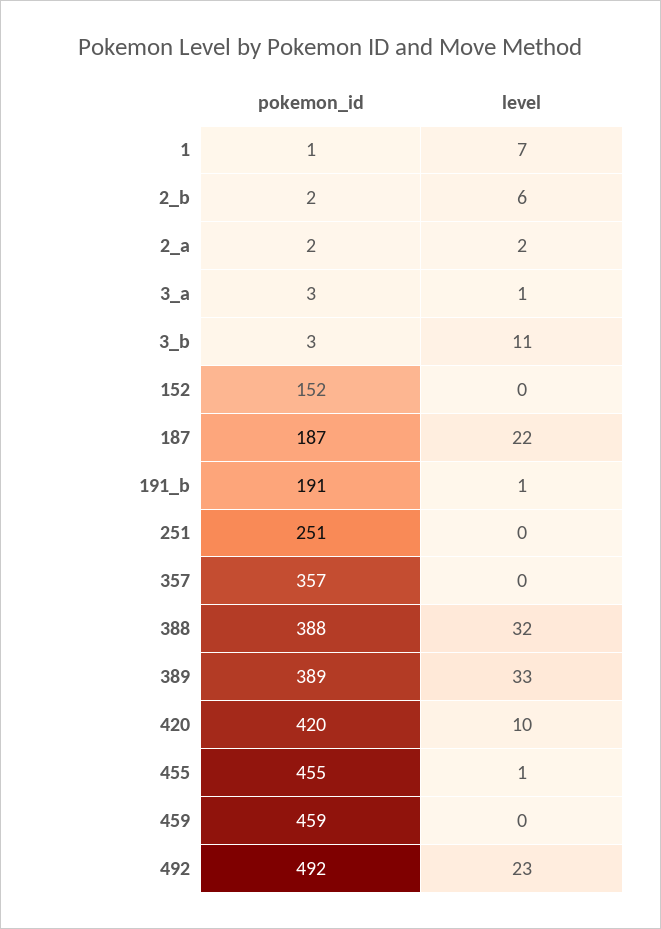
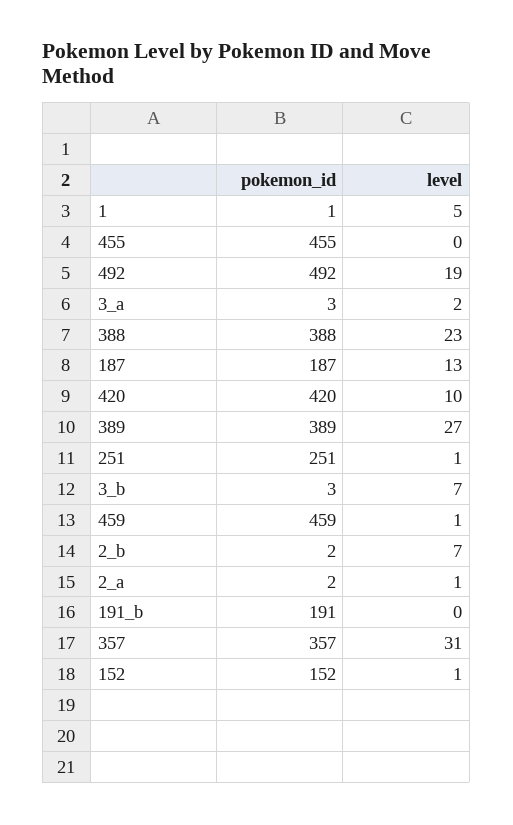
level, 1: 7 -> 5
level, 2_b: 6 -> 7
level, 2_a: 2 -> 1
level, 3_a: 1 -> 2
level, 3_b: 11 -> 7
level, 152: 0 -> 1
level, 187: 22 -> 13
level, 191_b: 1 -> 0
level, 251: 0 -> 1
level, 357: 0 -> 31
level, 388: 32 -> 23
level, 389: 33 -> 27
level, 455: 1 -> 0
level, 459: 0 -> 1
level, 492: 23 -> 19

